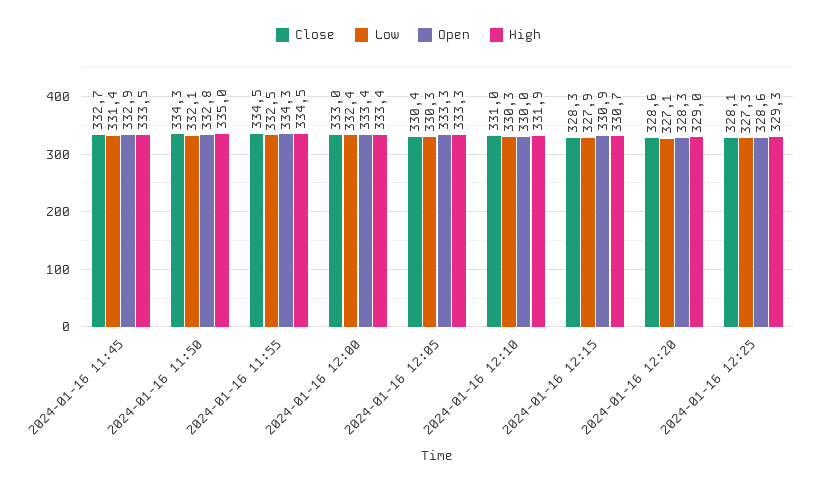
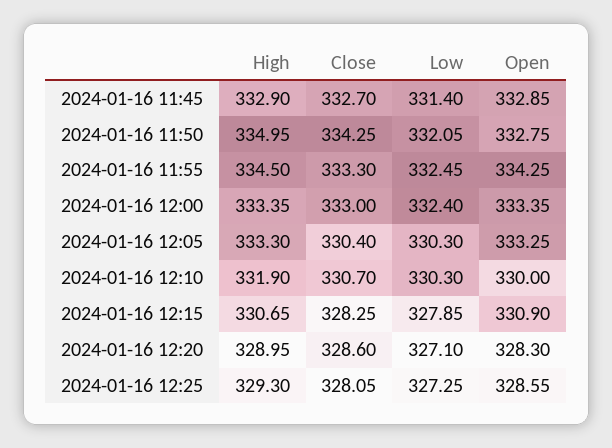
High, 2024-01-16 11:45: 333.5 -> 332.9
Close, 2024-01-16 11:55: 334.5 -> 333.3
Close, 2024-01-16 12:10: 331 -> 330.7

